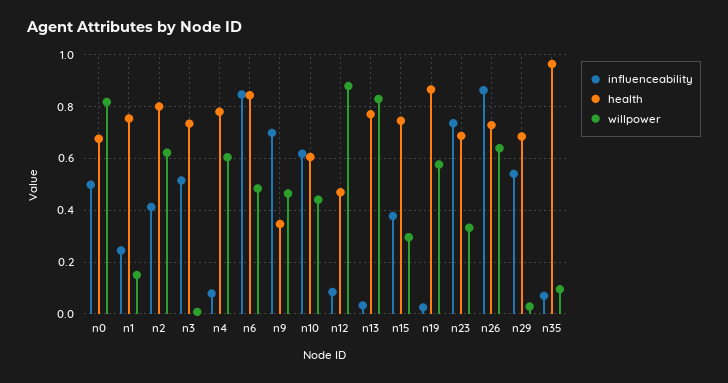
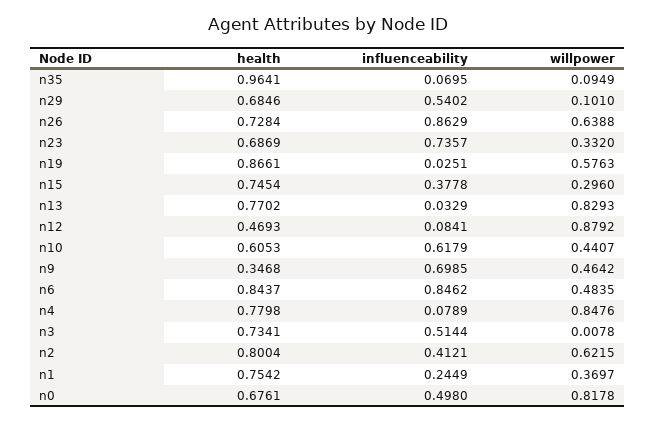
willpower, n1: 0.15 -> 0.3697
willpower, n4: 0.6 -> 0.8476
willpower, n29: 0.025 -> 0.101

